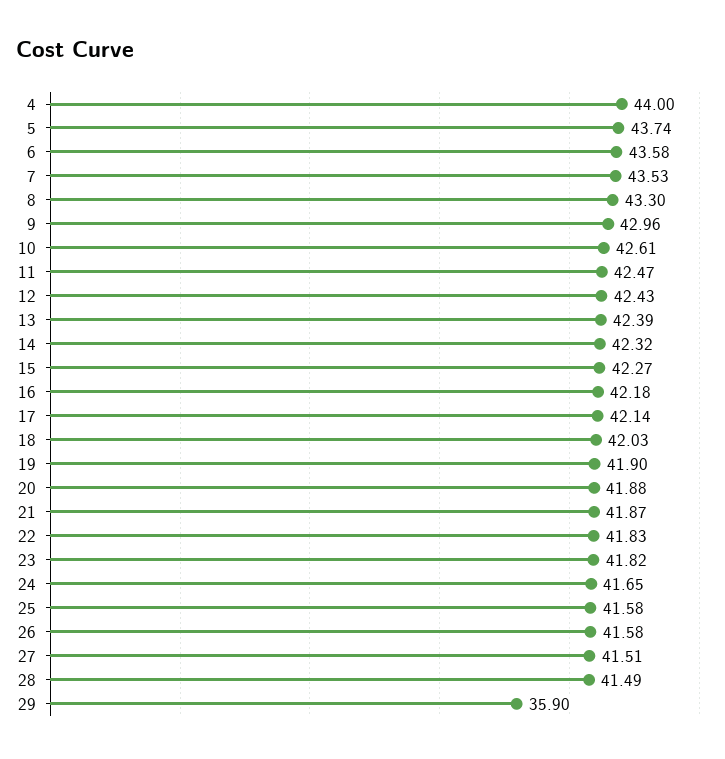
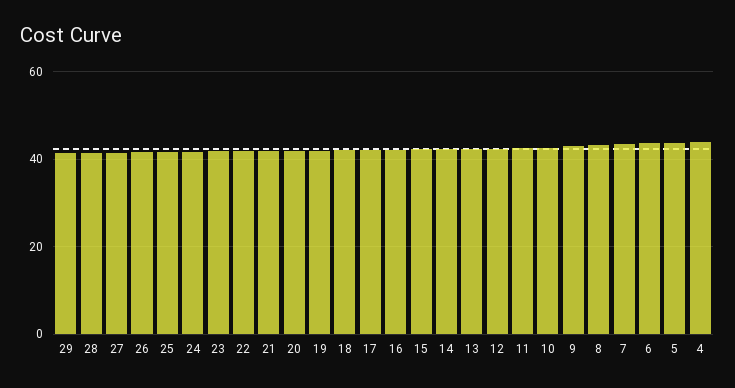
29: 35.9 -> 42

